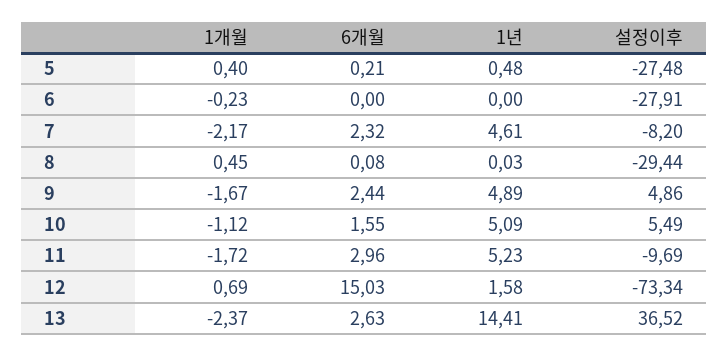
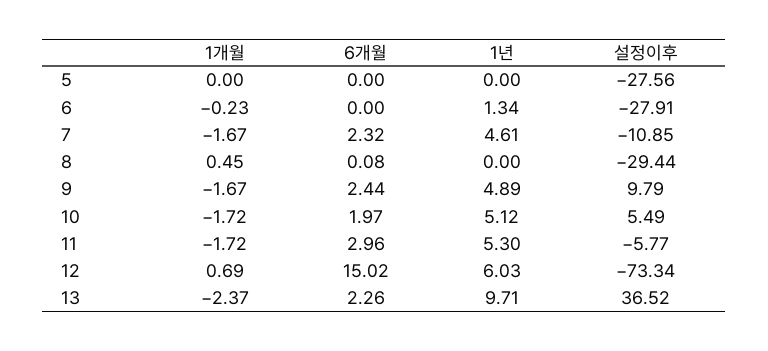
1개월, 5: 0.4 -> 0
6개월, 5: 0.21 -> 0
1년, 5: 0.48 -> 0
설정이후, 5: -27.48 -> -27.56
1년, 6: 0 -> 1.34
1개월, 7: -2.17 -> -1.67
설정이후, 7: -8.2 -> -10.85
1년, 8: 0.03 -> 0
설정이후, 9: 4.86 -> 9.79
1개월, 10: -1.12 -> -1.72
6개월, 10: 1.55 -> 1.97
1년, 10: 5.09 -> 5.12
1년, 11: 5.23 -> 5.3
설정이후, 11: -9.69 -> -5.77
6개월, 12: 15.03 -> 15.02
1년, 12: 1.58 -> 6.03
6개월, 13: 2.63 -> 2.26
1년, 13: 14.41 -> 9.71

